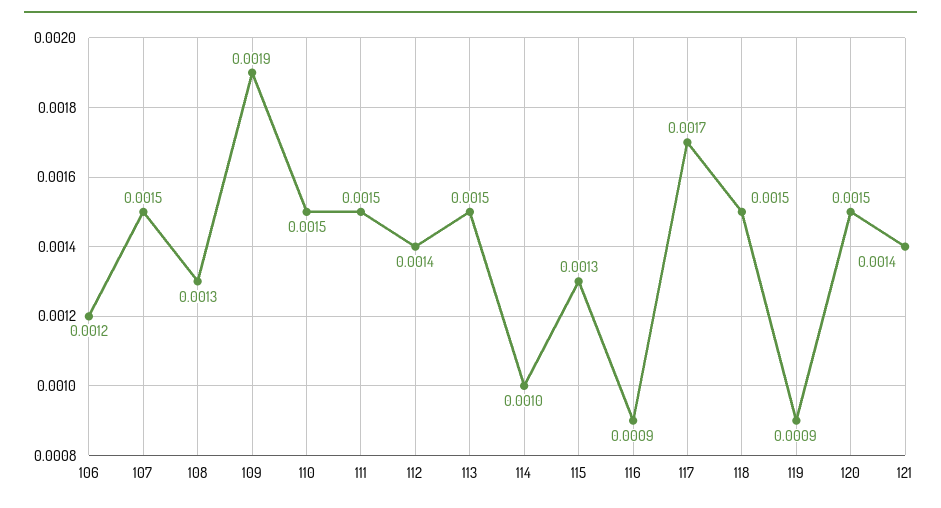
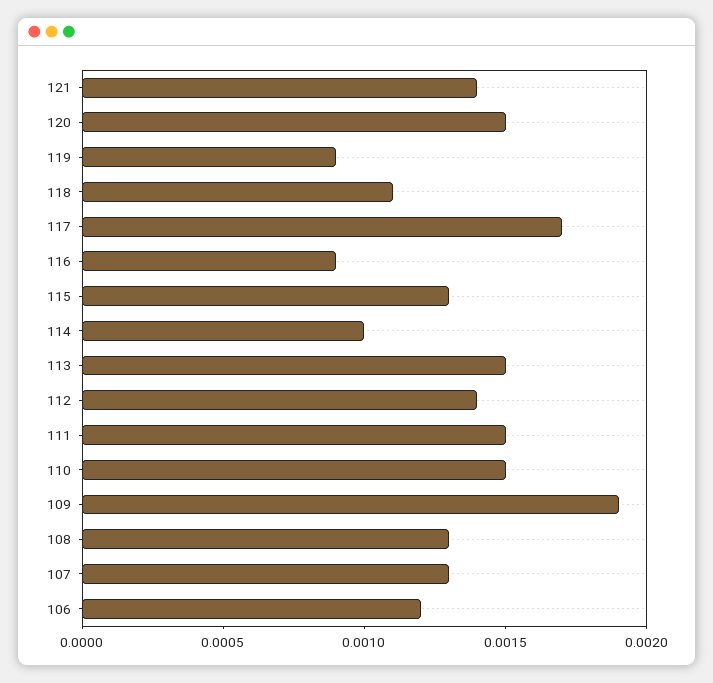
107: 0.0015 -> 0.0013
118: 0.0015 -> 0.0011

